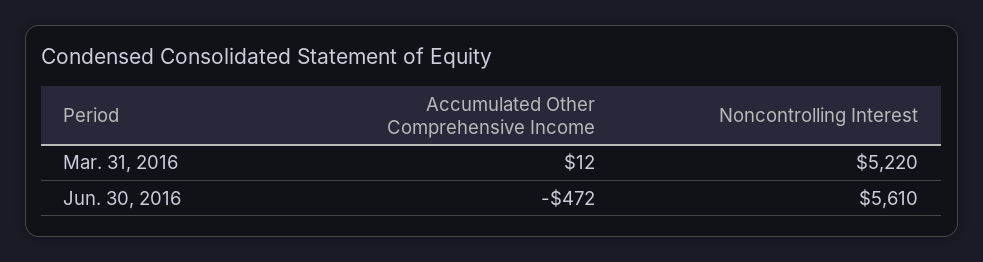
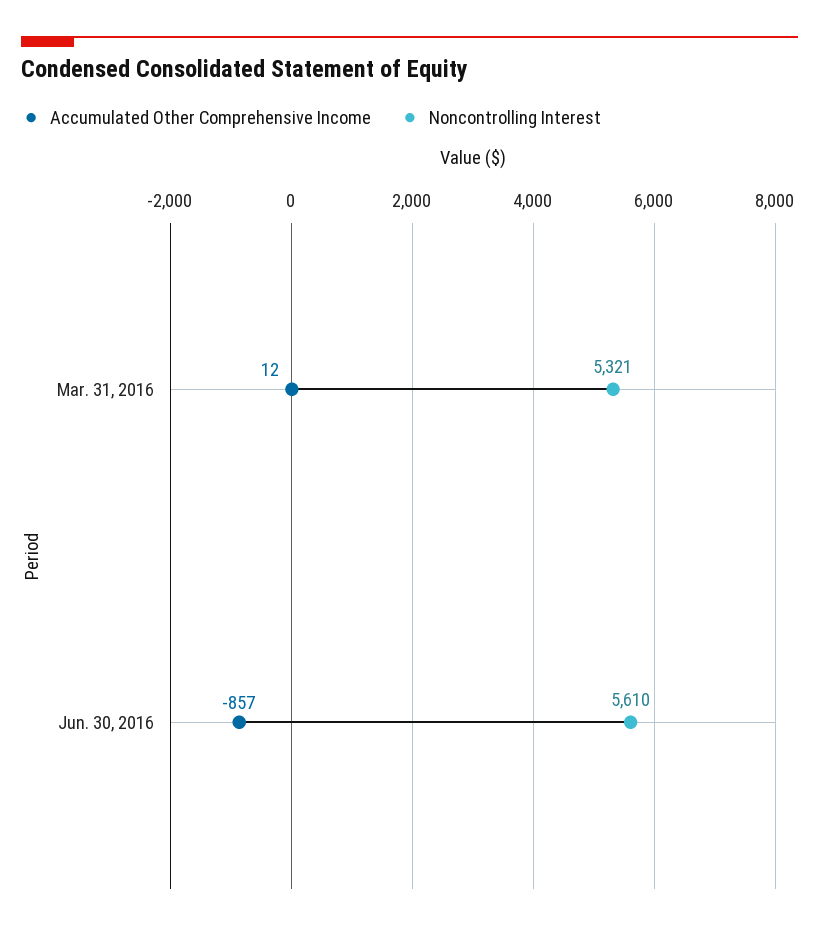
Noncontrolling Interest, Mar. 31, 2016: 5220 -> 5321
Accumulated Other Comprehensive Income, Jun. 30, 2016: -472 -> -857

